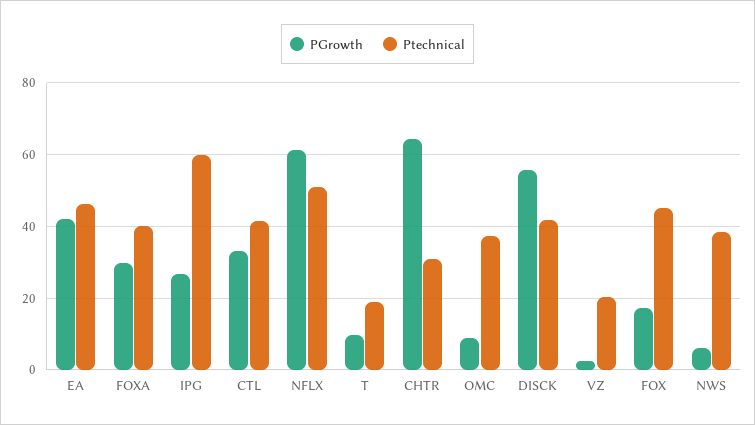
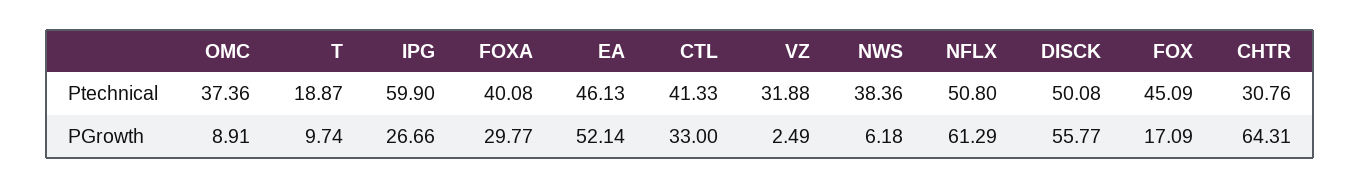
PGrowth, EA: 42 -> 52.14
Ptechnical, DISCK: 42 -> 50.08
Ptechnical, VZ: 20 -> 31.88

